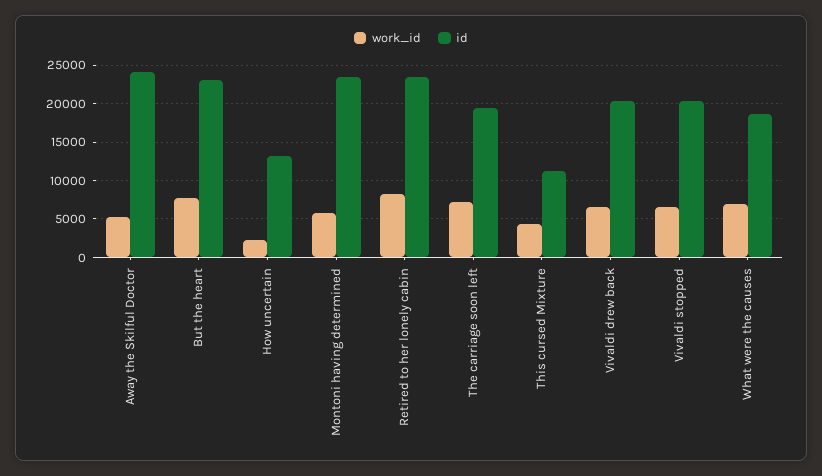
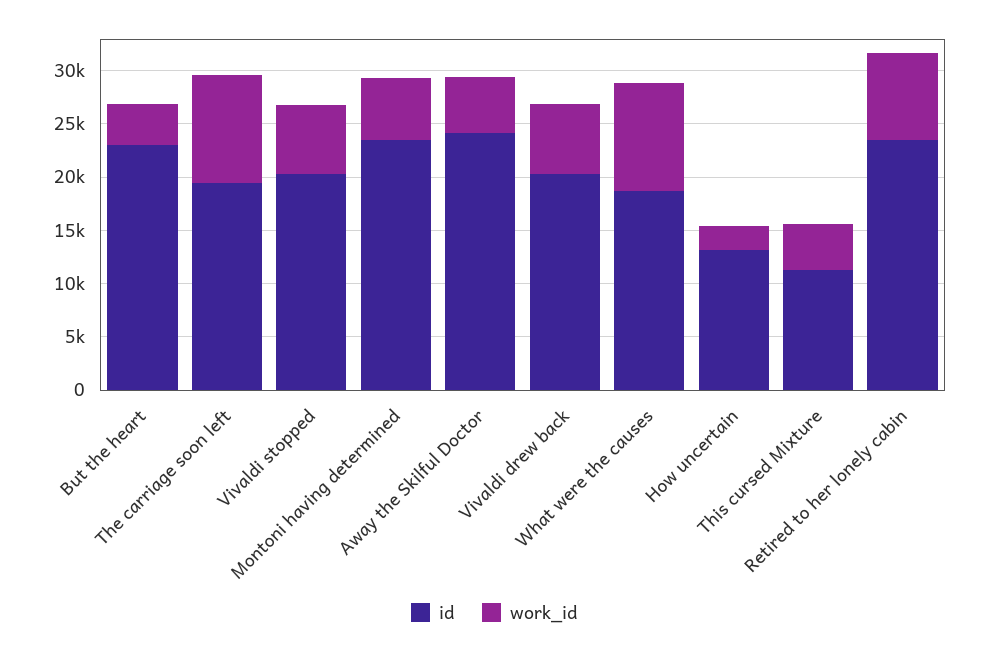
work_id, But the heart: 8000 -> 4000
work_id, The carriage soon left: 7000 -> 10000
work_id, What were the causes: 7000 -> 10000

